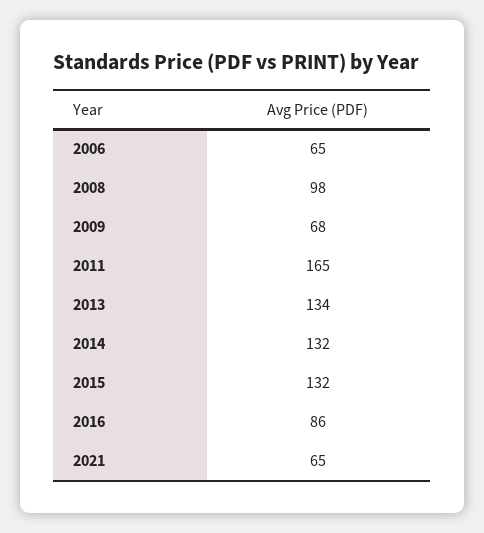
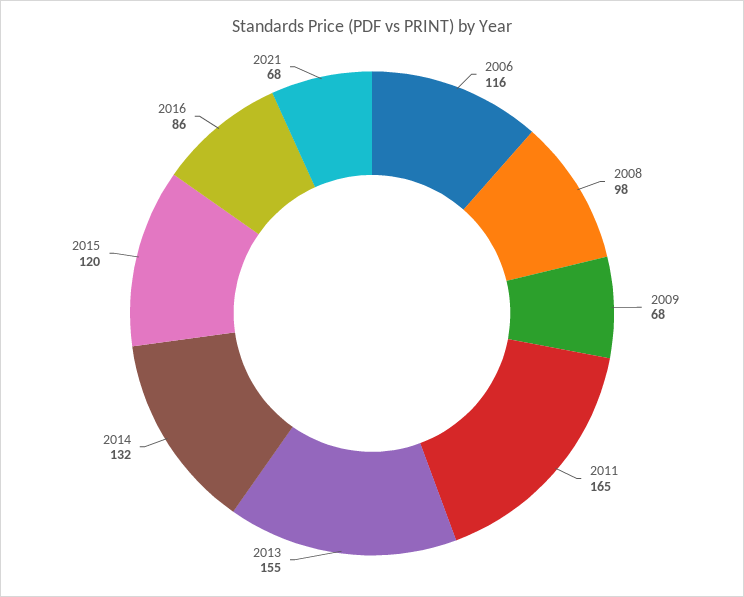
2006: 65 -> 116
2013: 134 -> 155
2015: 132 -> 120
2021: 65 -> 68

